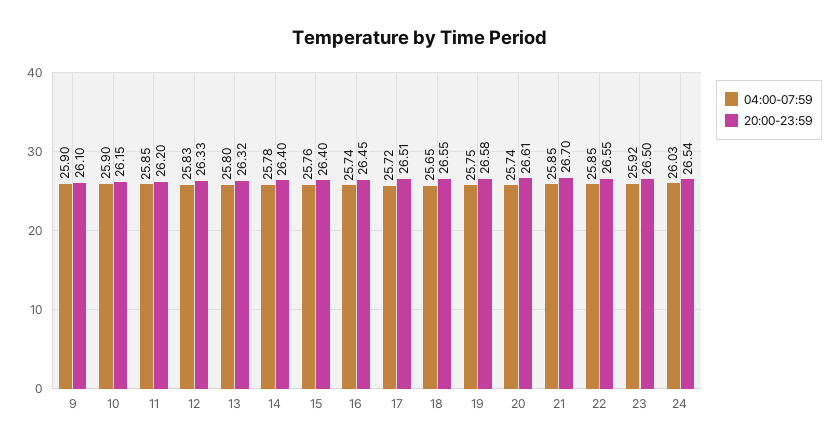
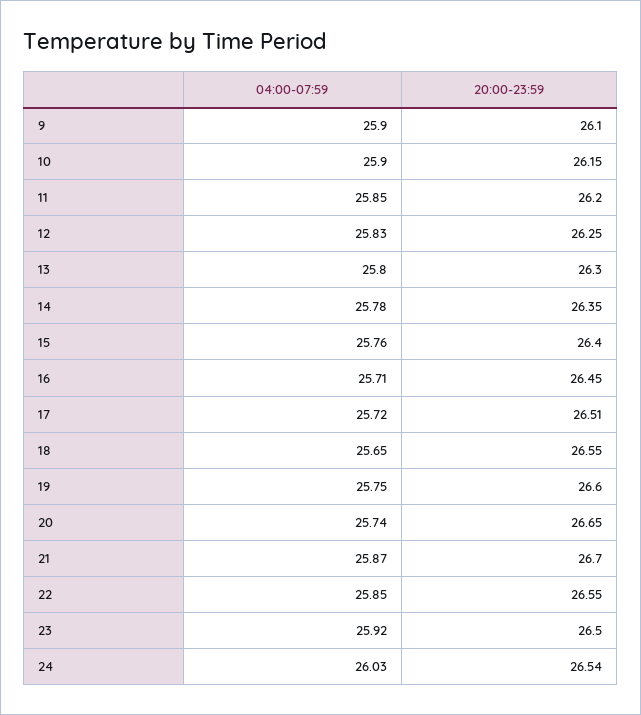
20:00-23:59, 12: 26.33 -> 26.25
20:00-23:59, 13: 26.32 -> 26.3
20:00-23:59, 14: 26.4 -> 26.35
04:00-07:59, 16: 25.74 -> 25.71
20:00-23:59, 19: 26.58 -> 26.6
20:00-23:59, 20: 26.61 -> 26.65
04:00-07:59, 21: 25.85 -> 25.87

